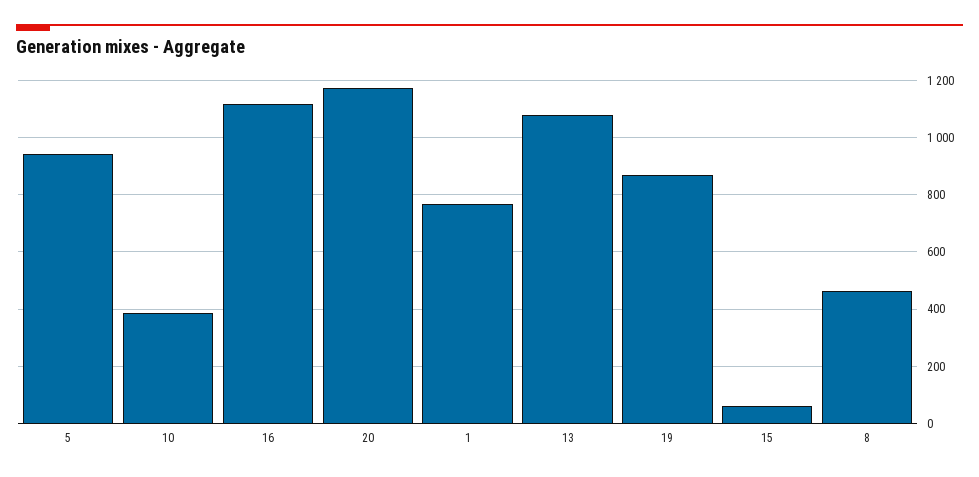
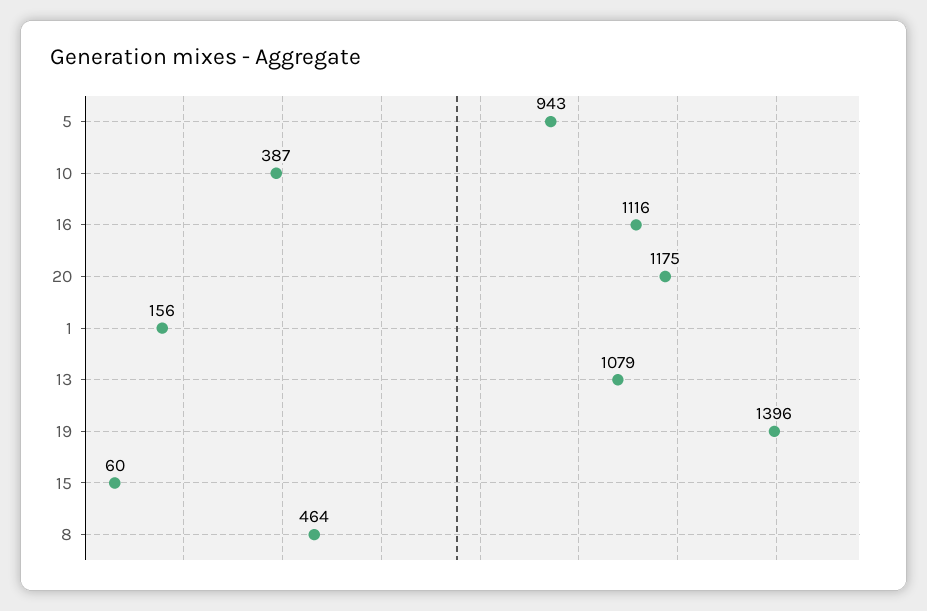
1: 775 -> 156
19: 875 -> 1396

